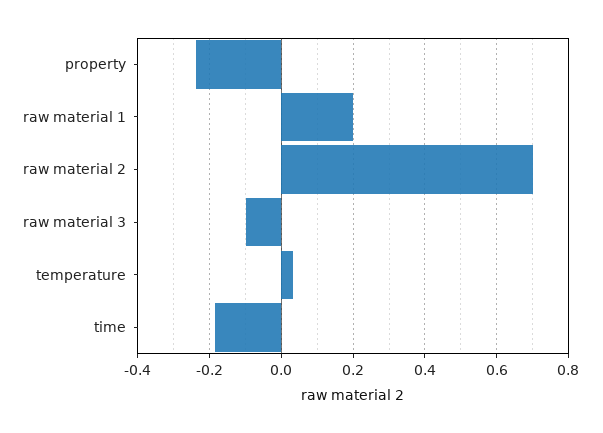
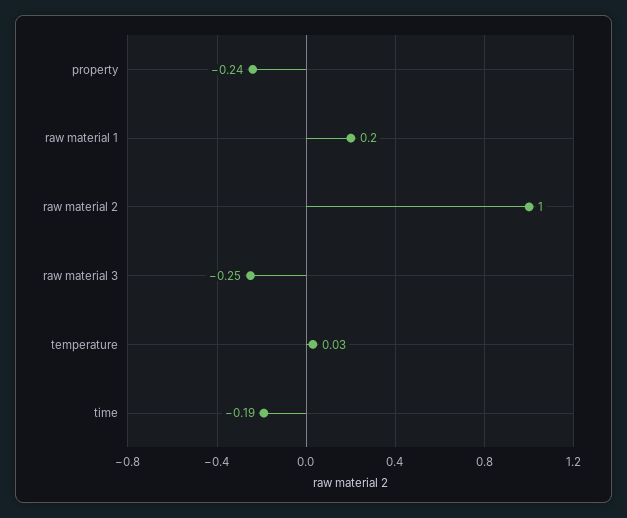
raw material 2: 0.7 -> 1
raw material 3: -0.1 -> -0.25

